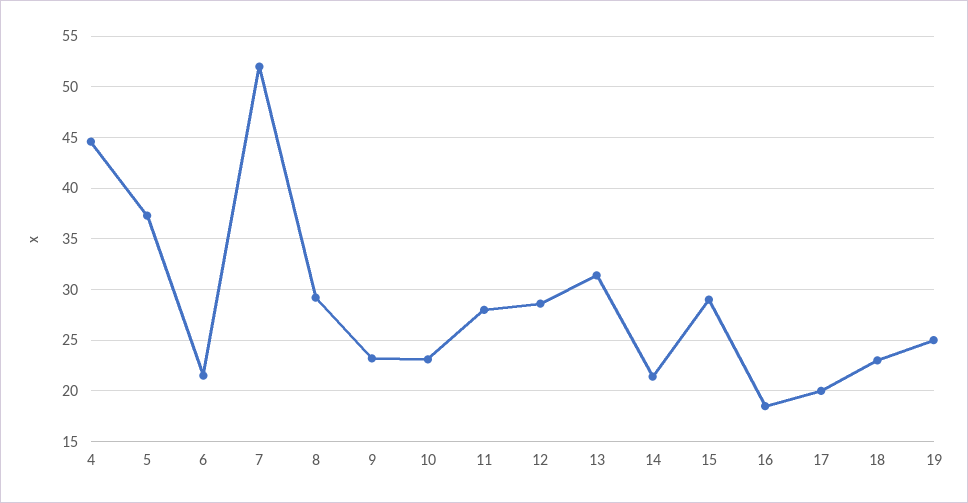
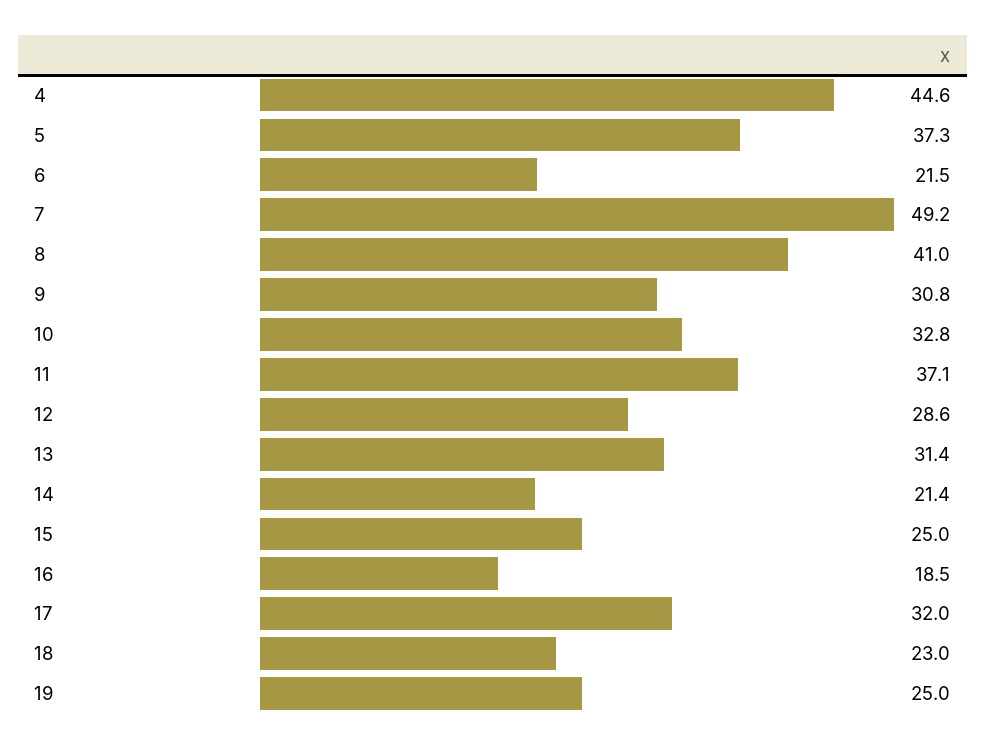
7: 52 -> 49.2
8: 29 -> 41
9: 23 -> 30.8
10: 23 -> 32.8
11: 28 -> 37.1
15: 29 -> 25
17: 20 -> 32

